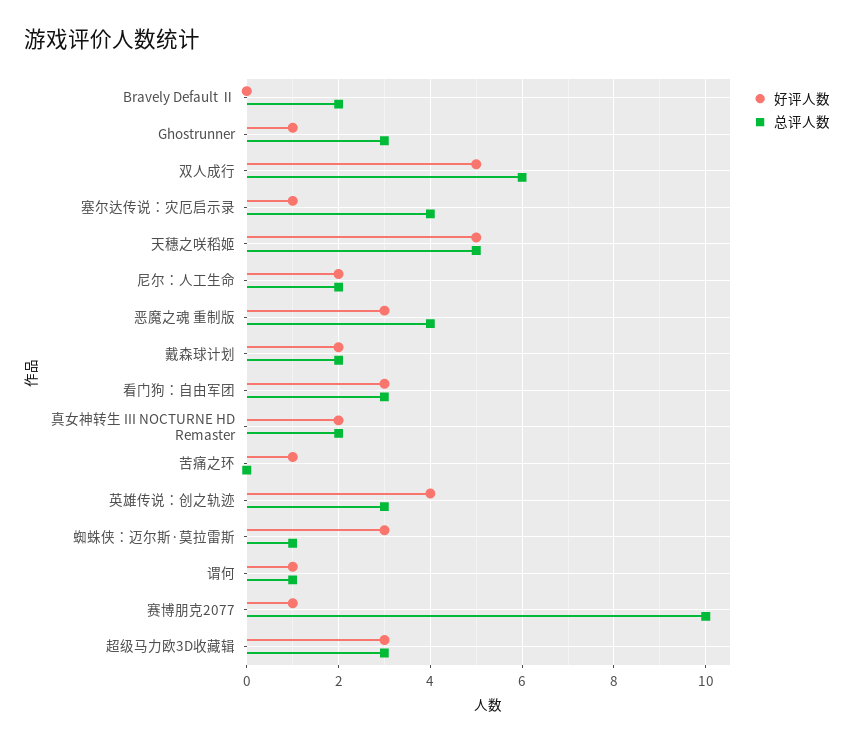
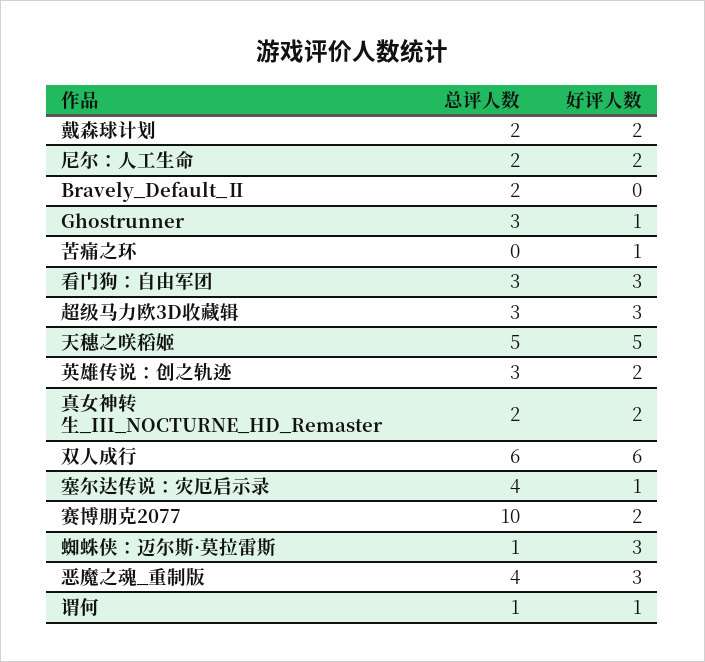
好评人数, 双人成行: 5 -> 6
好评人数, 英雄传说：创之轨迹: 4 -> 2
好评人数, 赛博朋克2077: 1 -> 2

